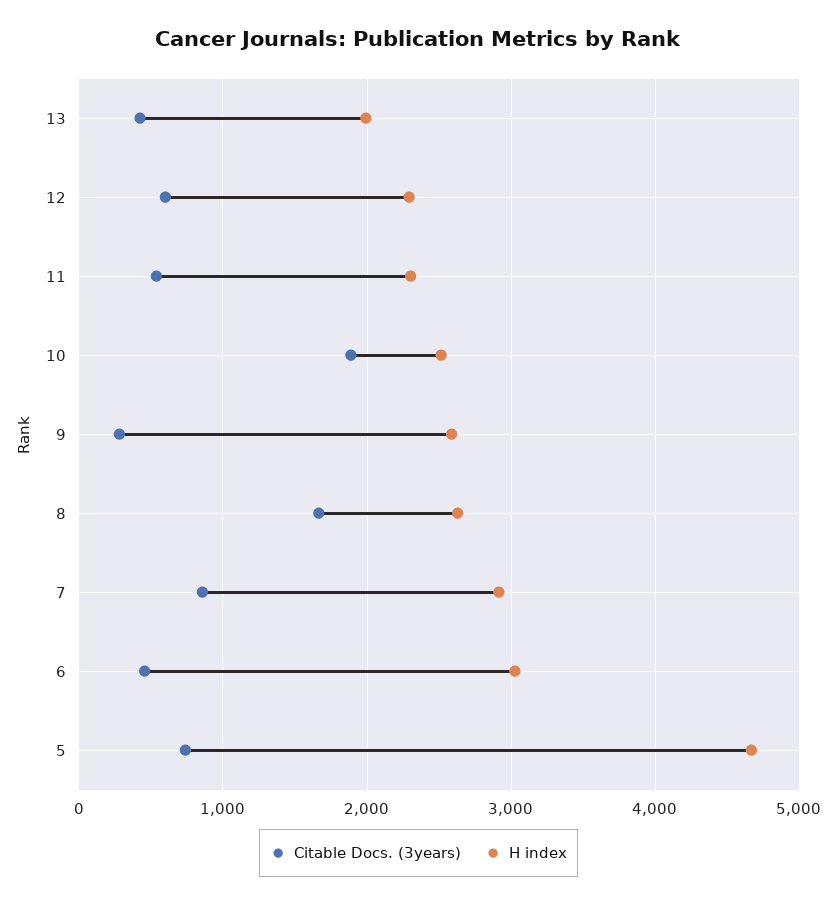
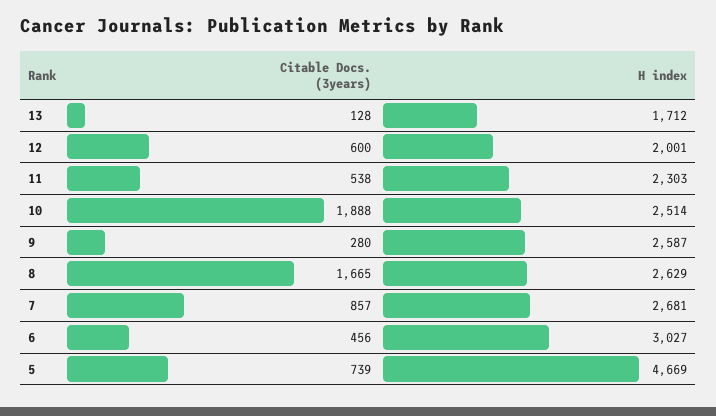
Citable Docs. (3years), 13: 400 -> 128
H index, 13: 2000 -> 1712
H index, 12: 2300 -> 2001
H index, 7: 2900 -> 2681

